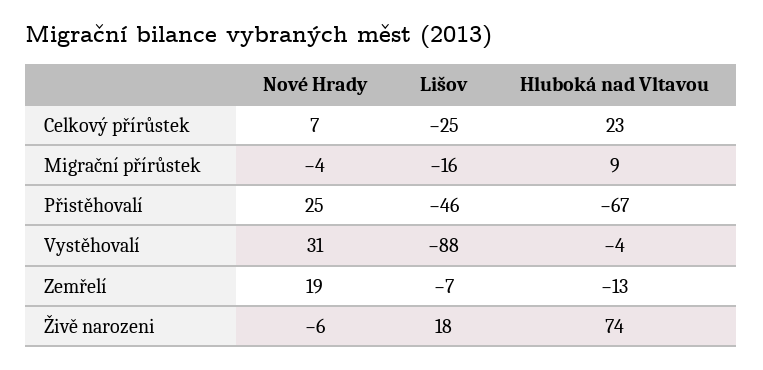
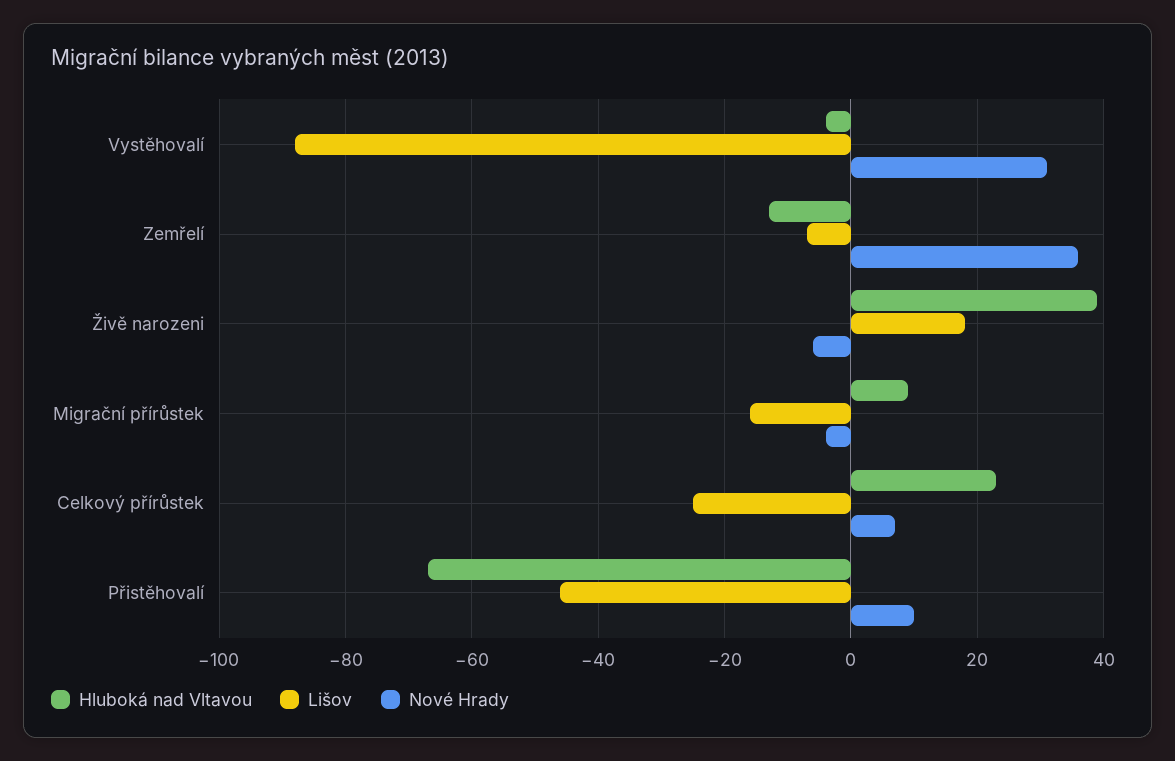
Nové Hrady, Přistěhovalí: 25 -> 10
Nové Hrady, Zemřelí: 19 -> 35
Hluboká nad Vltavou, Živě narozeni: 74 -> 40

